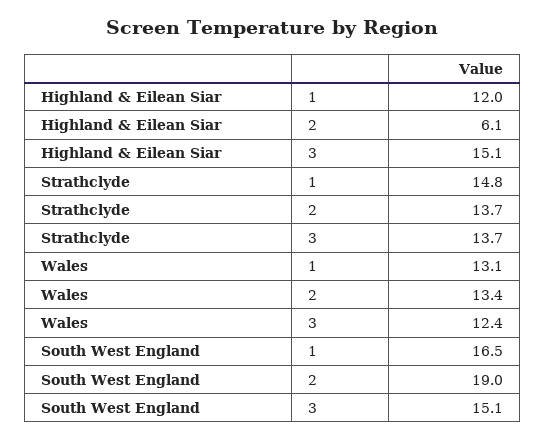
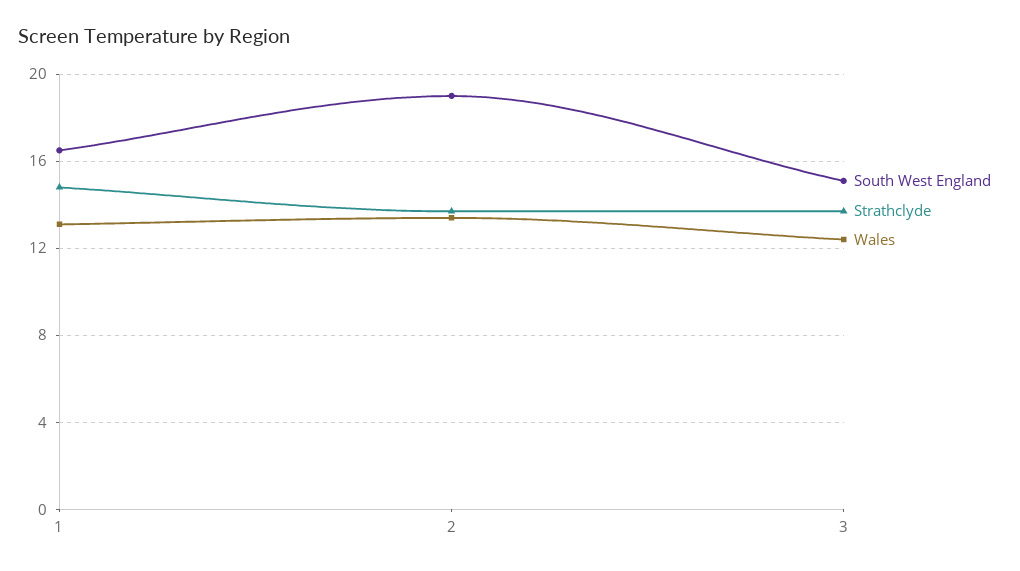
Highland & Eilean Siar, 1: 12 -> none
Highland & Eilean Siar, 2: 6.1 -> none
Highland & Eilean Siar, 3: 15.1 -> none

